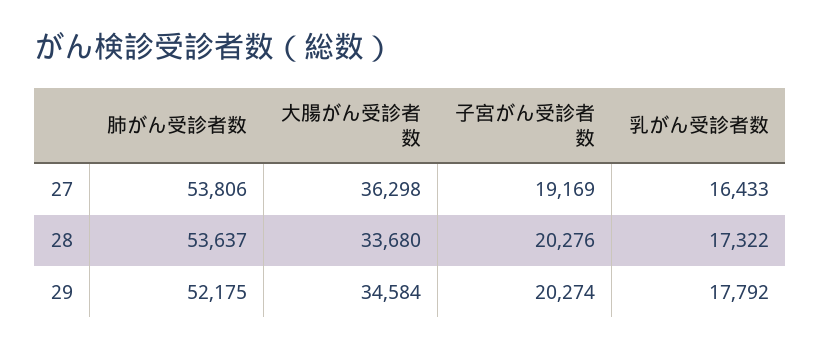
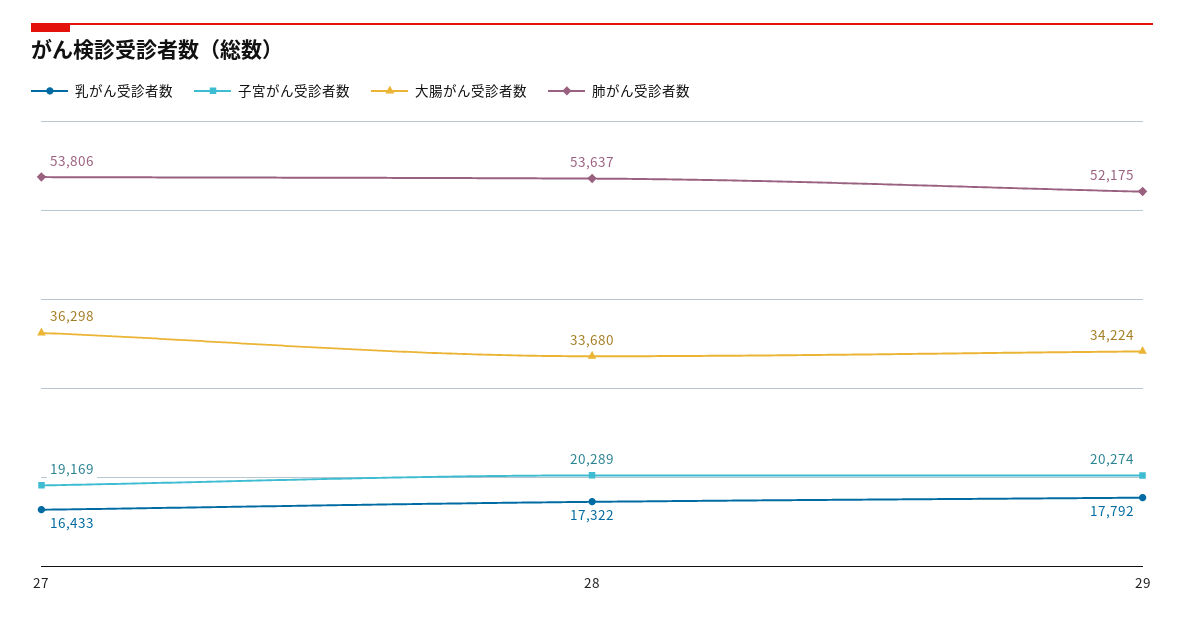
子宮がん受診者数, 28: 20276 -> 20289
大腸がん受診者数, 29: 34584 -> 34224

